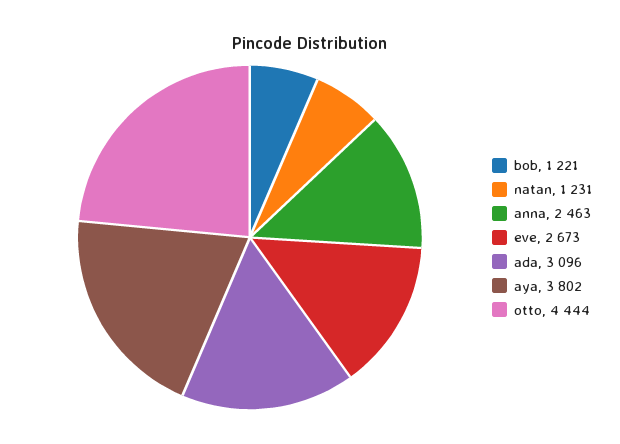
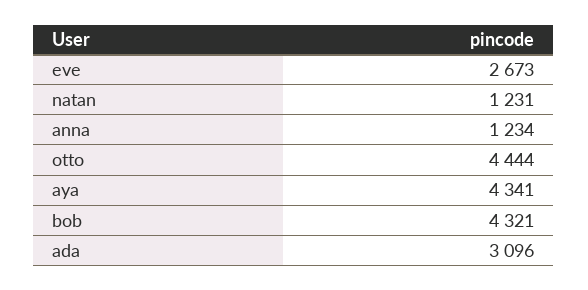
bob: 1221 -> 4321
anna: 2463 -> 1234
aya: 3802 -> 4341

